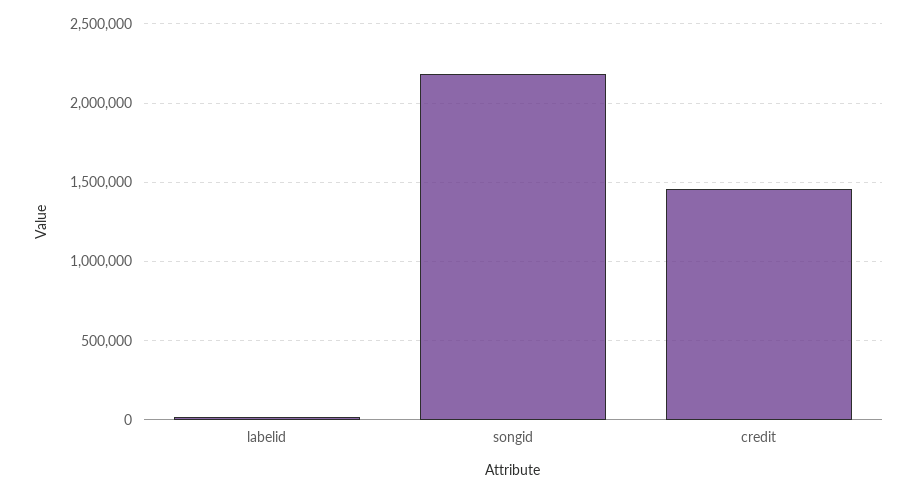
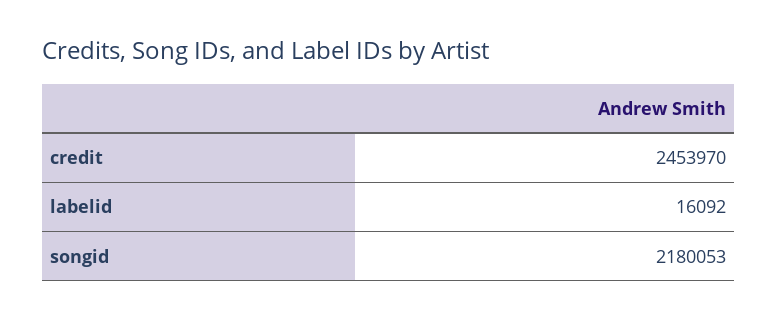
credit: 1450000 -> 2453970

